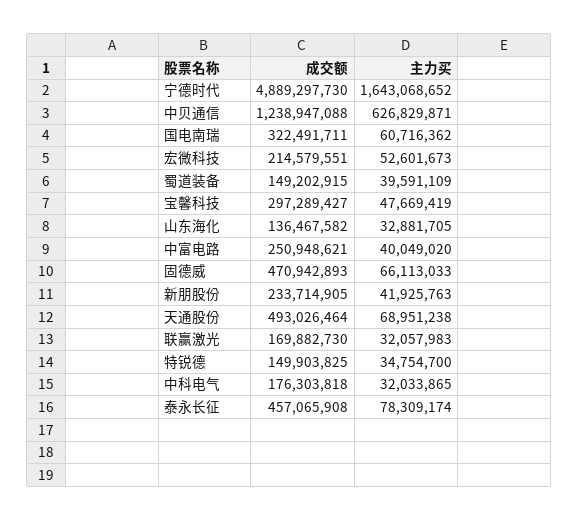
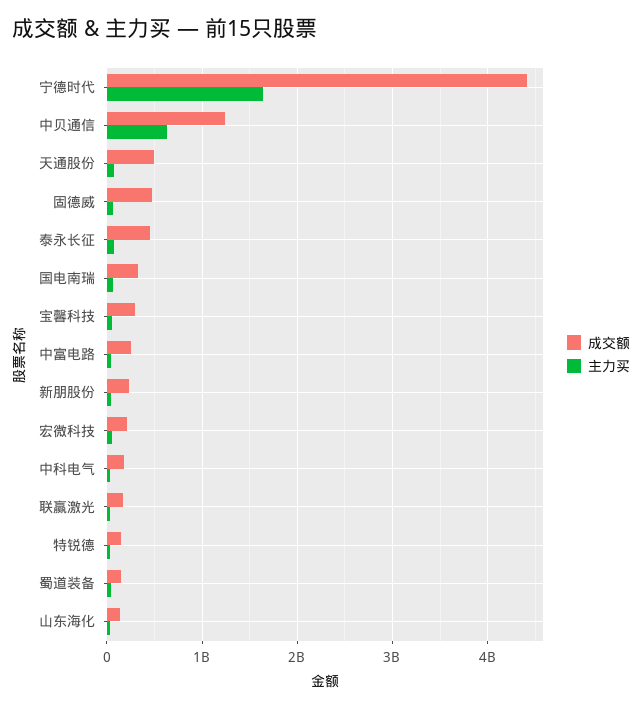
成交额, 宁德时代: 4889297730 -> 4400000000

